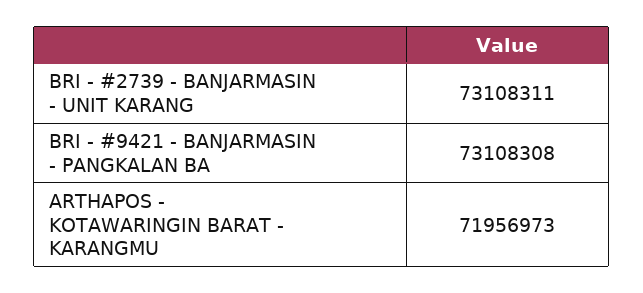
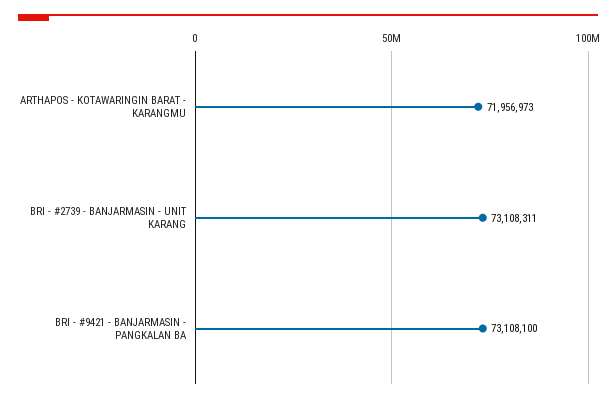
BRI - #9421 - BANJARMASIN - PANGKALAN BA: 73108308 -> 73108100

